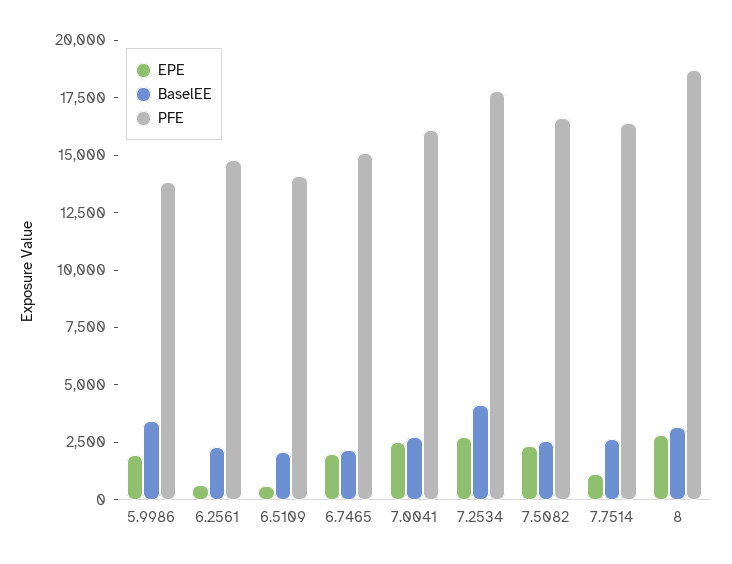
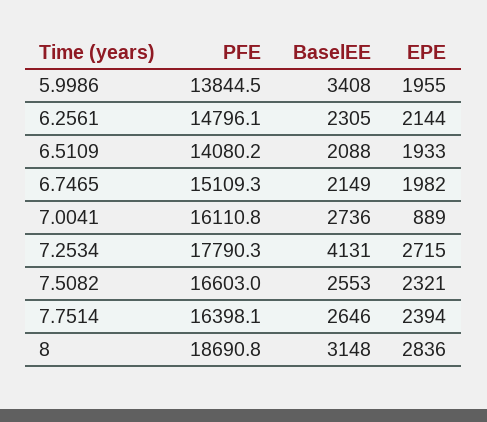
EPE, 6.2561: 500 -> 2144
EPE, 6.5109: 500 -> 1933
EPE, 7.0041: 2500 -> 889
EPE, 7.7514: 1000 -> 2394

